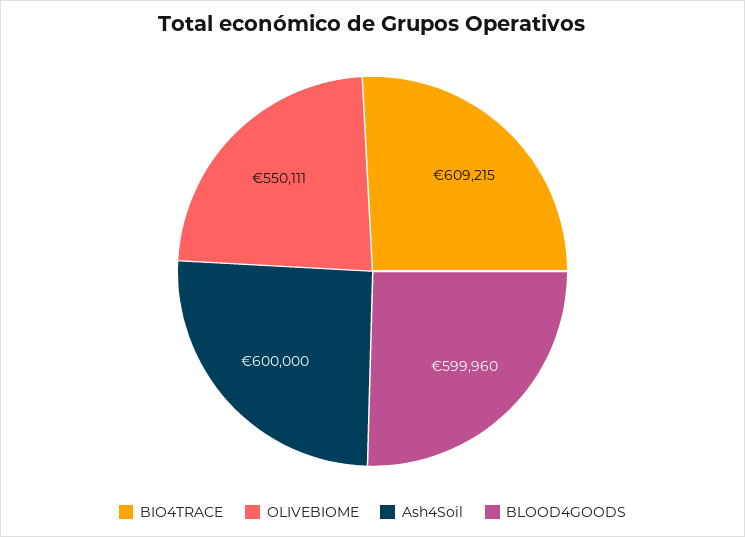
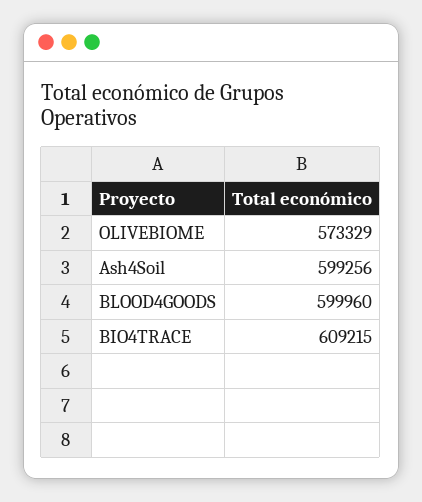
OLIVEBIOME: 550111 -> 573329
Ash4Soil: 600000 -> 599256

